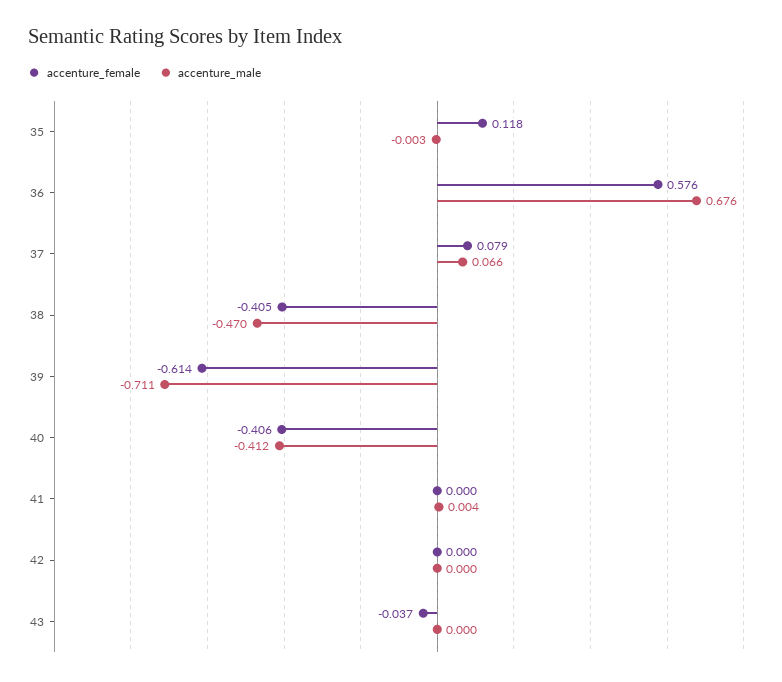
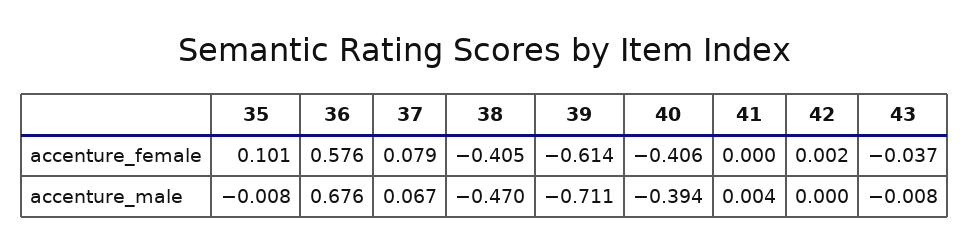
accenture_female, 35: 0.118 -> 0.101
accenture_male, 35: -0.003 -> -0.008
accenture_male, 37: 0.066 -> 0.067
accenture_male, 40: -0.412 -> -0.394
accenture_female, 42: 0 -> 0.002
accenture_male, 43: 0 -> -0.008

